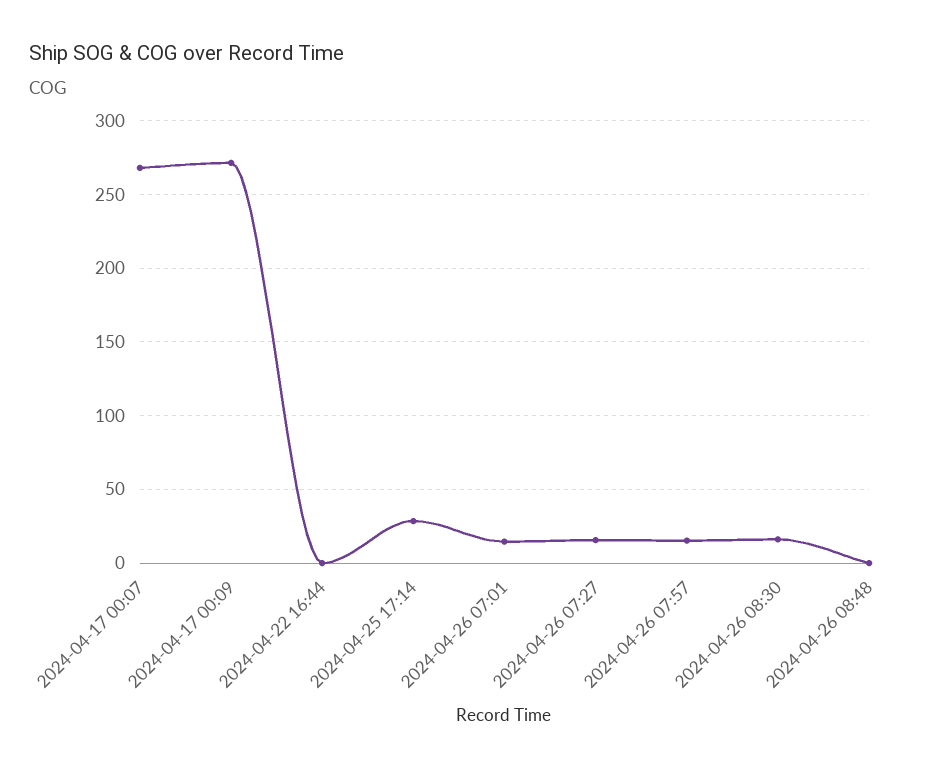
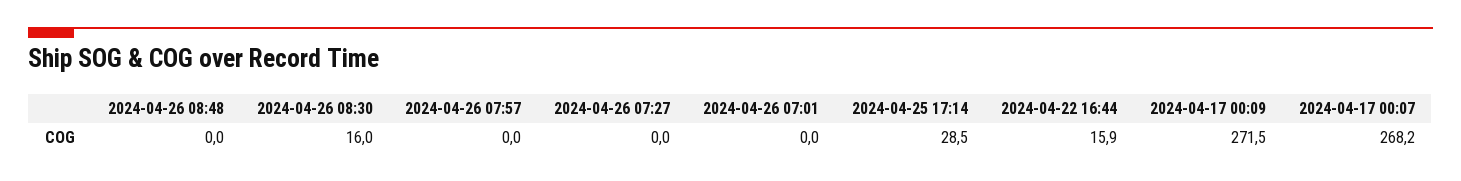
2024-04-22 16:44: 0 -> 15.9
2024-04-26 07:01: 15 -> 0
2024-04-26 07:27: 15 -> 0
2024-04-26 07:57: 15 -> 0

